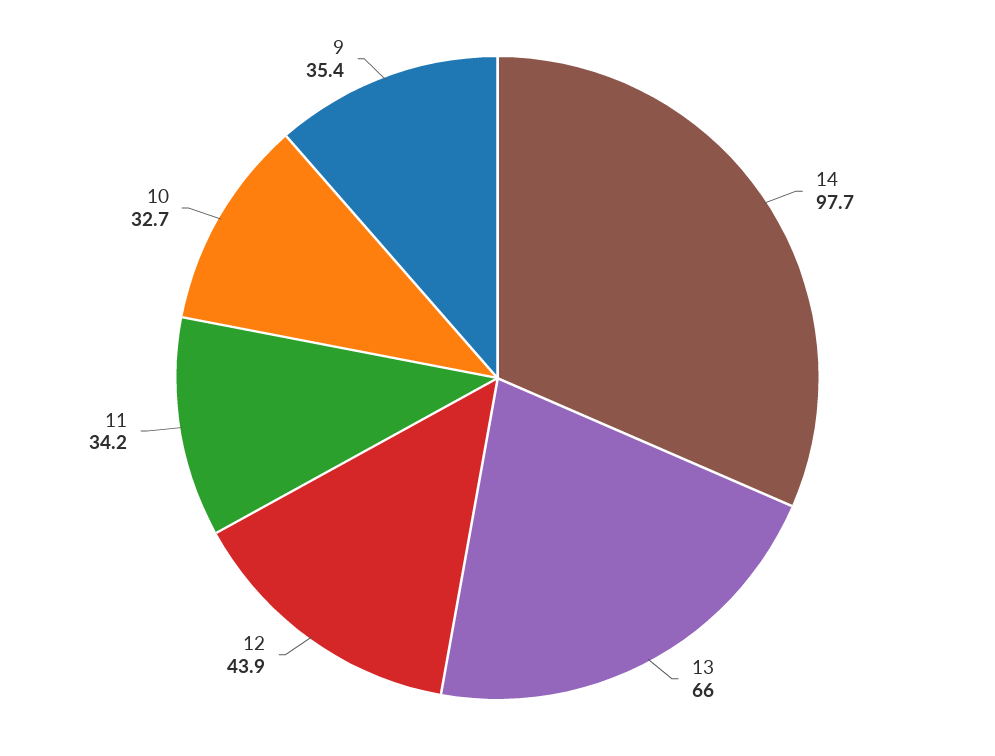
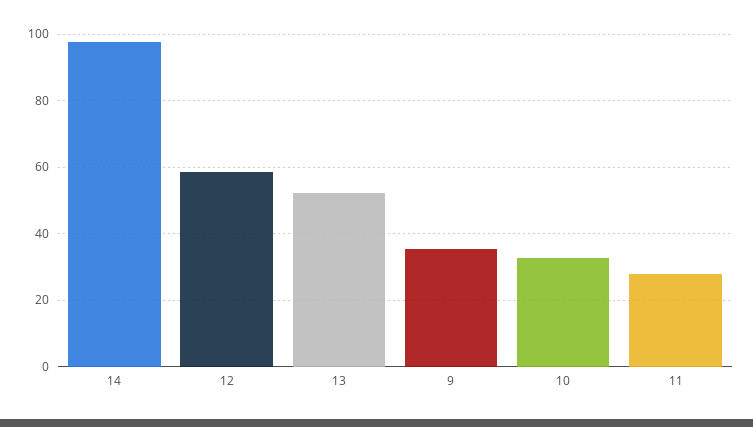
13: 66 -> 52
12: 43.9 -> 58
11: 34.2 -> 28

